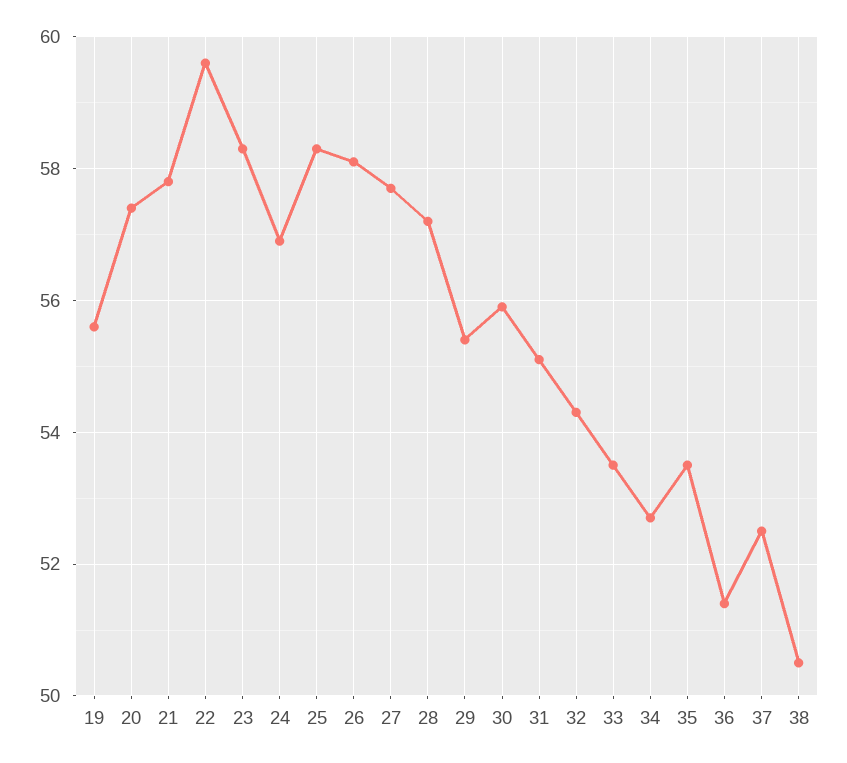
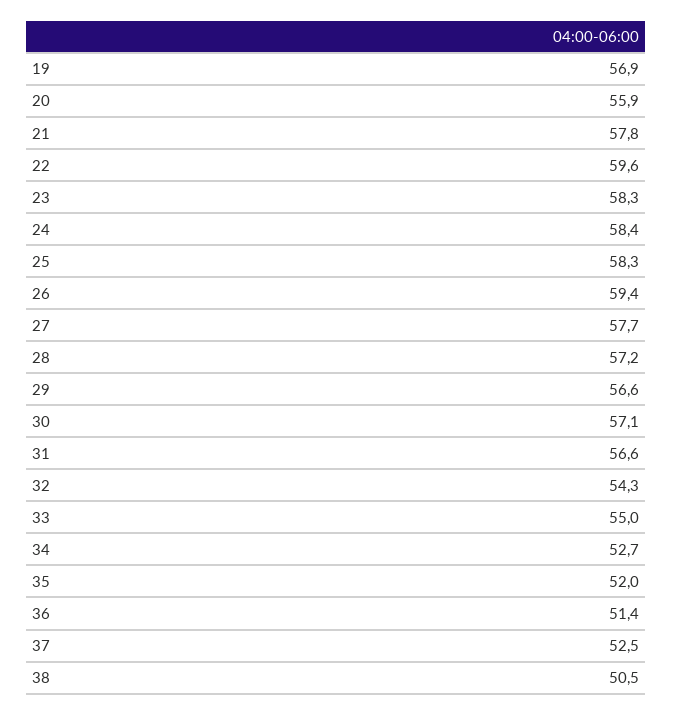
19: 55.5 -> 56.9
20: 57.5 -> 55.9
24: 57 -> 58.4
26: 58 -> 59.4
29: 55.5 -> 56.6
30: 56 -> 57.1
31: 55 -> 56.6
33: 53.5 -> 55
35: 53.5 -> 52

